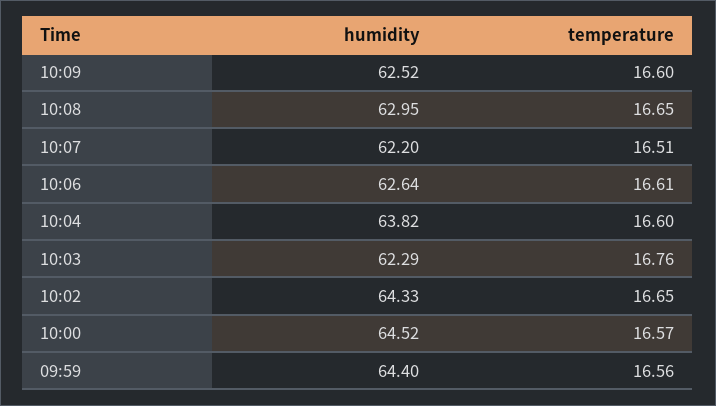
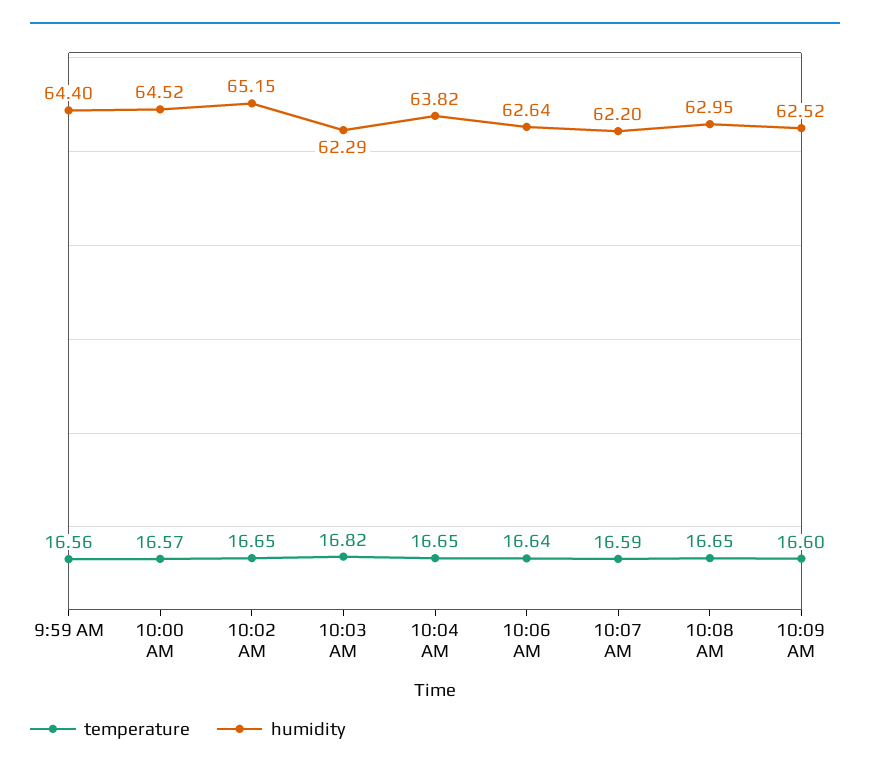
temperature, 10:07: 16.51 -> 16.59
temperature, 10:06: 16.61 -> 16.64
temperature, 10:04: 16.6 -> 16.65
temperature, 10:03: 16.76 -> 16.82
humidity, 10:02: 64.33 -> 65.15

